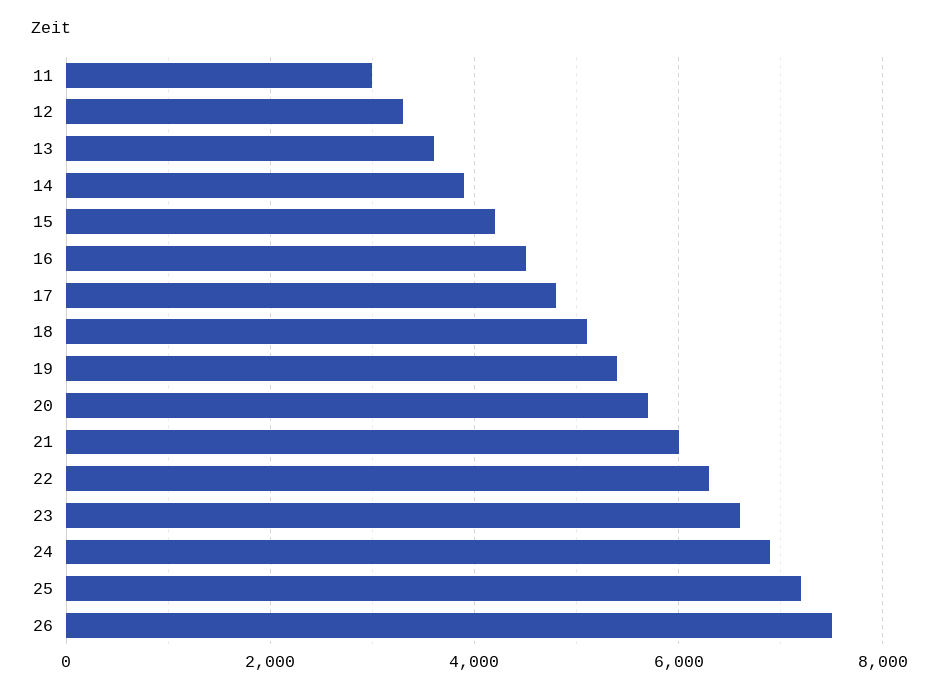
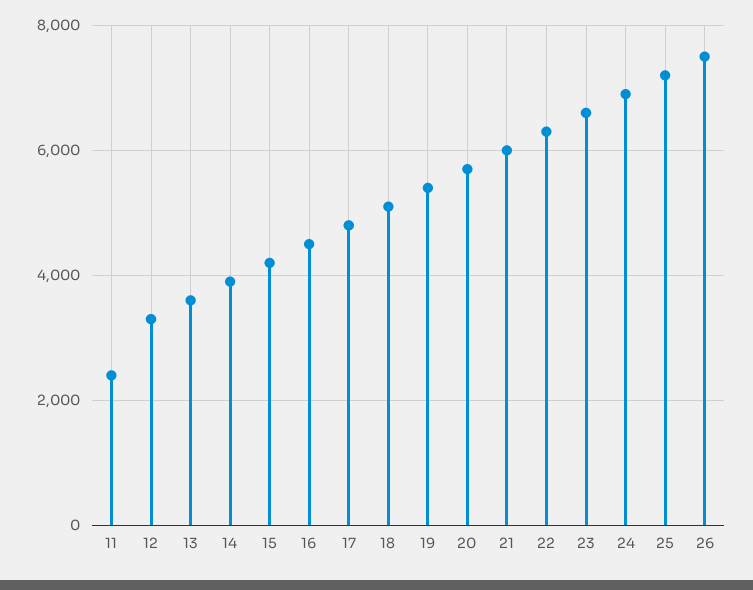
11: 3000 -> 2400

